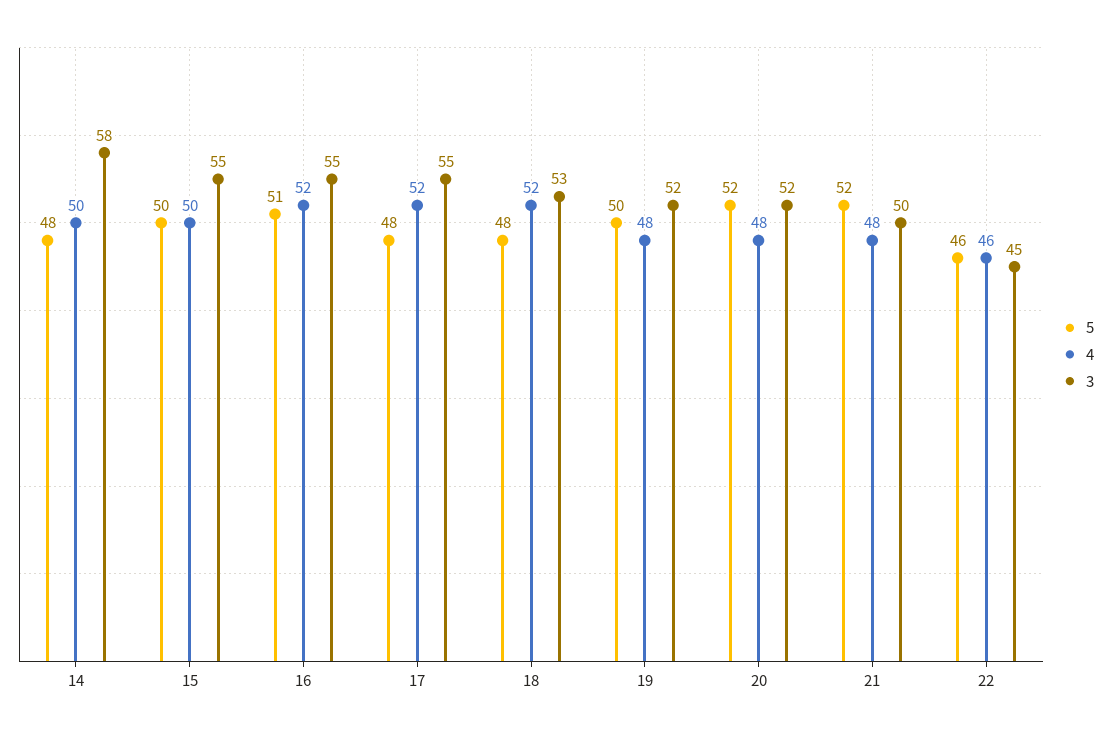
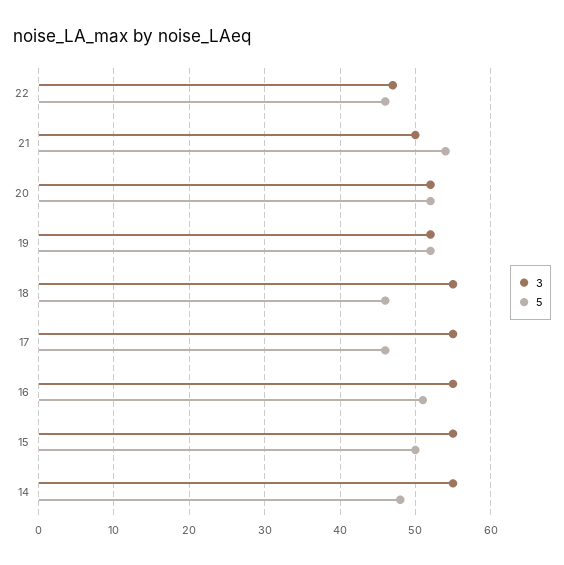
4, 14: 50 -> none
3, 14: 58 -> 55
4, 15: 50 -> none
4, 16: 52 -> none
5, 17: 48 -> 46
4, 17: 52 -> none
5, 18: 48 -> 46
4, 18: 52 -> none
3, 18: 53 -> 55
5, 19: 50 -> 52
4, 19: 48 -> none
4, 20: 48 -> none
5, 21: 52 -> 54
4, 21: 48 -> none
4, 22: 46 -> none
3, 22: 45 -> 47

